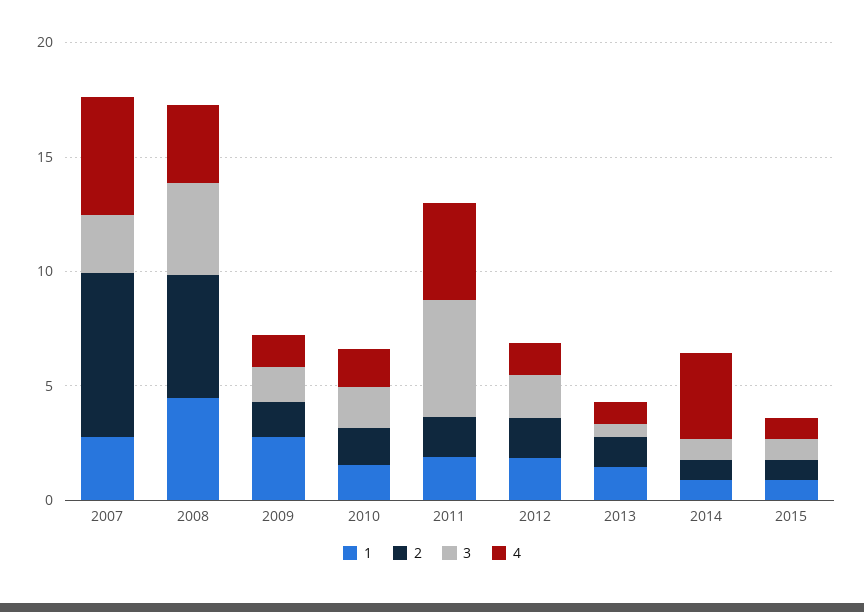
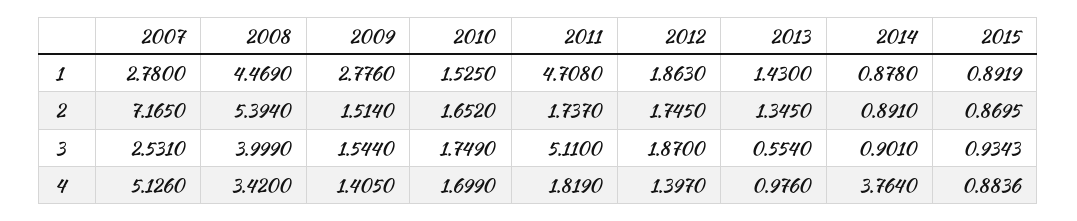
1, 2011: 2 -> 4.708
4, 2011: 4 -> 1.819

